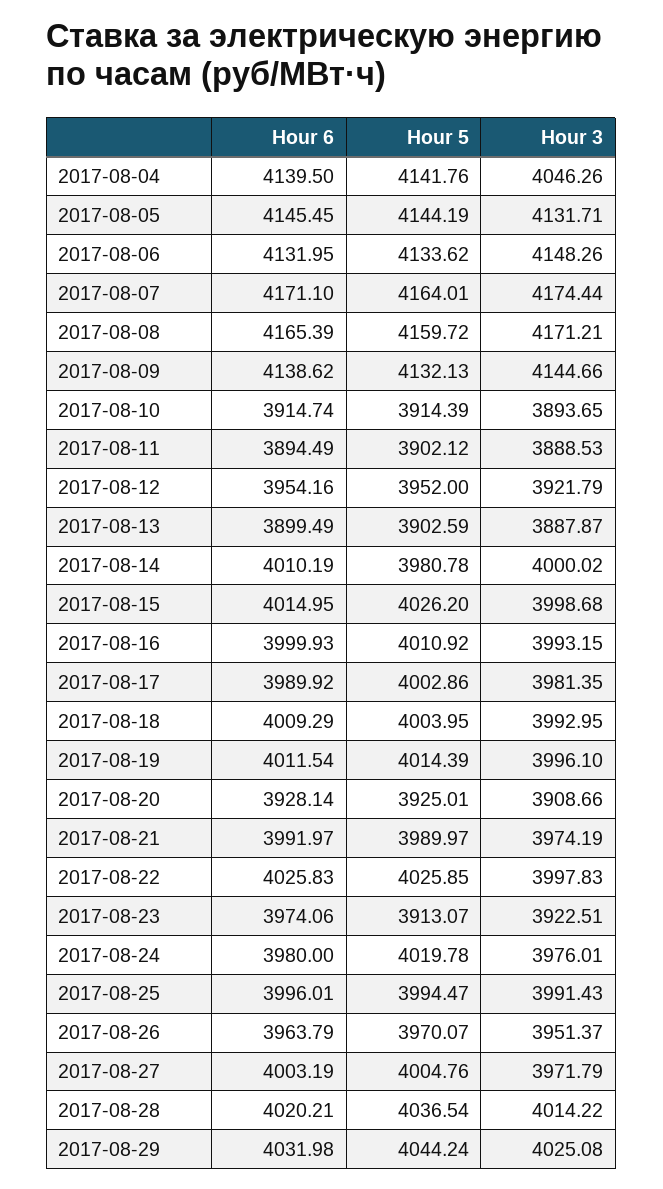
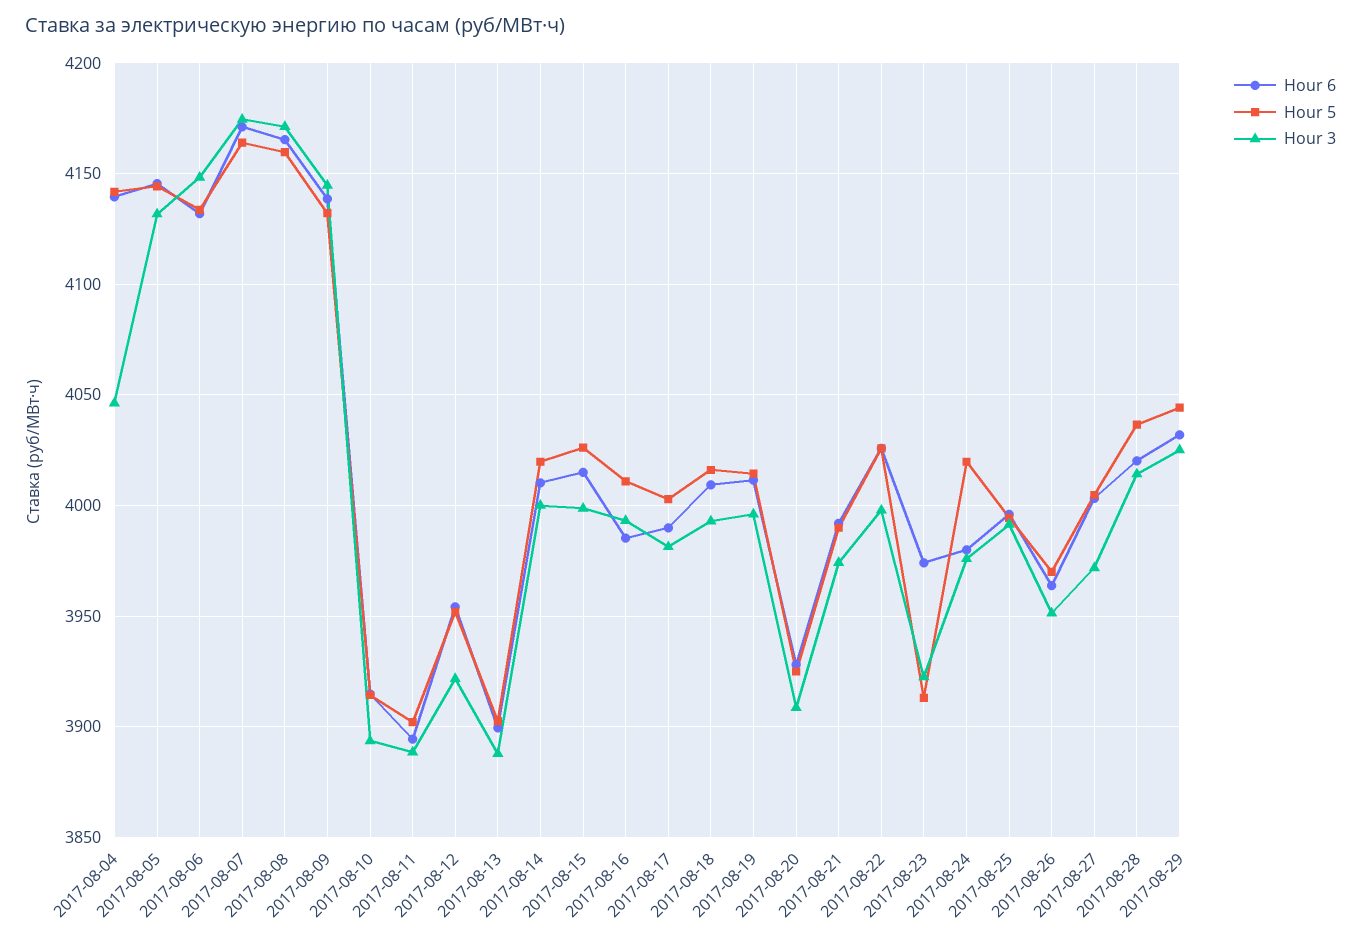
Hour 5, 2017-08-14: 3980.78 -> 4020
Hour 6, 2017-08-16: 3999.93 -> 3985
Hour 5, 2017-08-18: 4003.95 -> 4015

